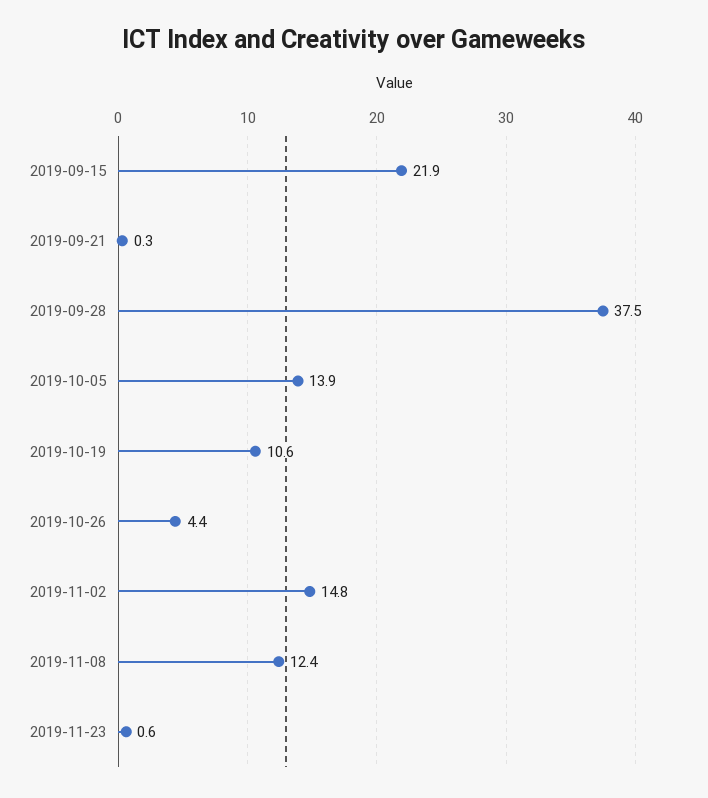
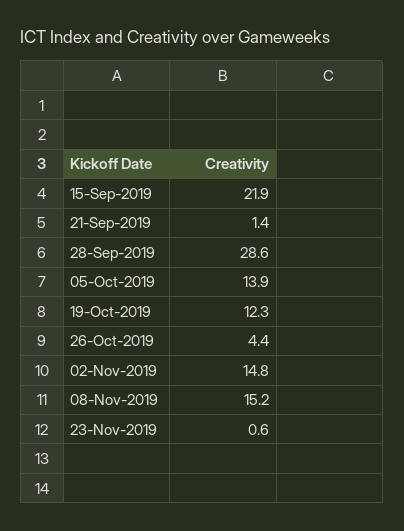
2019-09-21: 0.3 -> 1.4
2019-09-28: 37.5 -> 28.6
2019-10-19: 10.6 -> 12.3
2019-11-08: 12.4 -> 15.2

